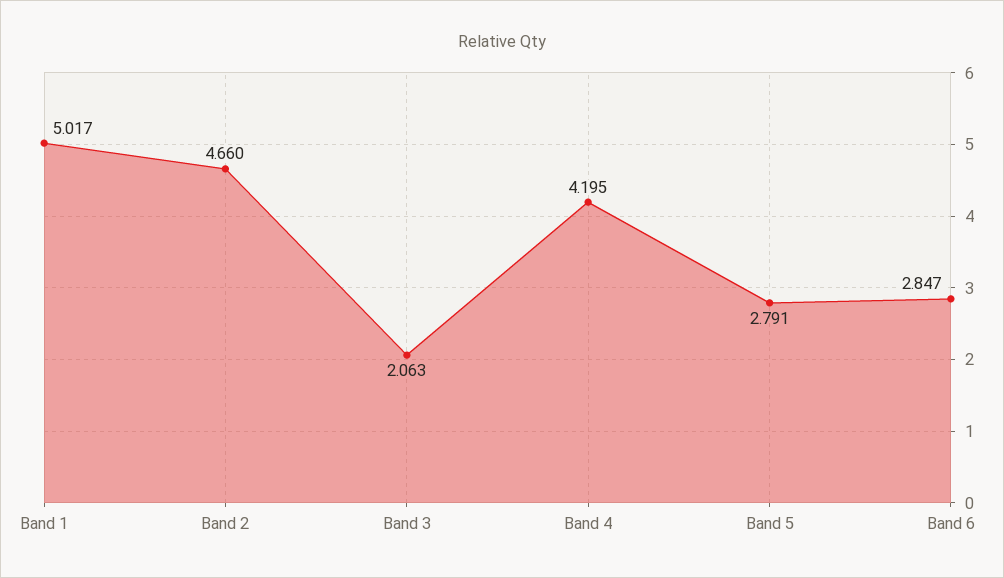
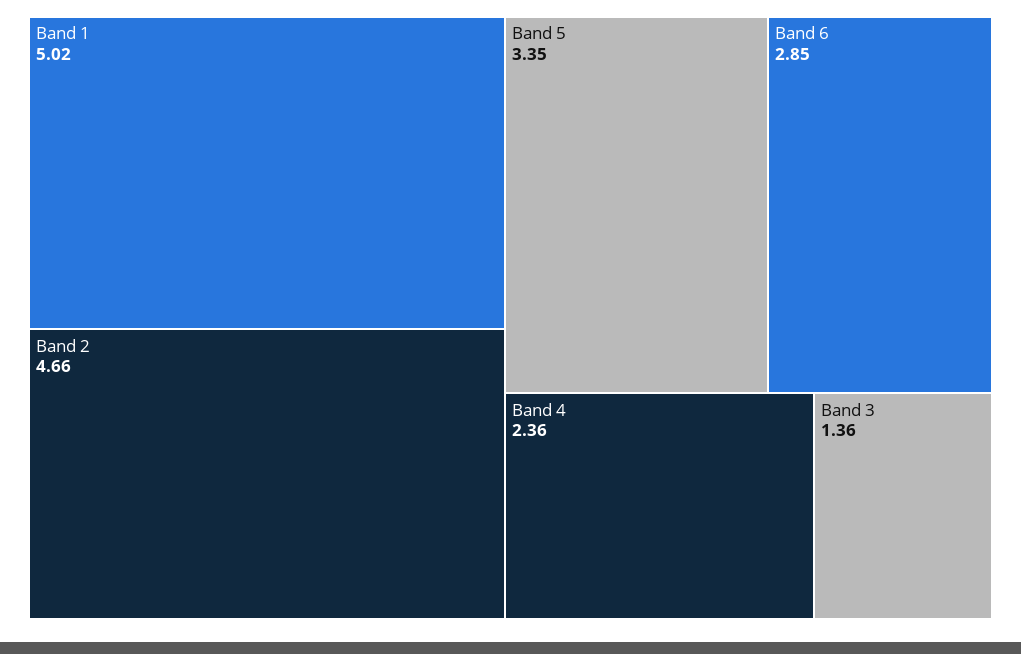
Band 3: 2.063 -> 1.36
Band 4: 4.195 -> 2.36
Band 5: 2.791 -> 3.35

